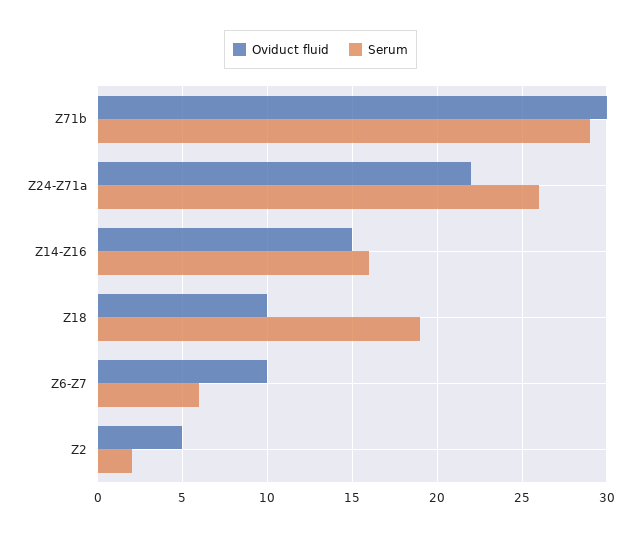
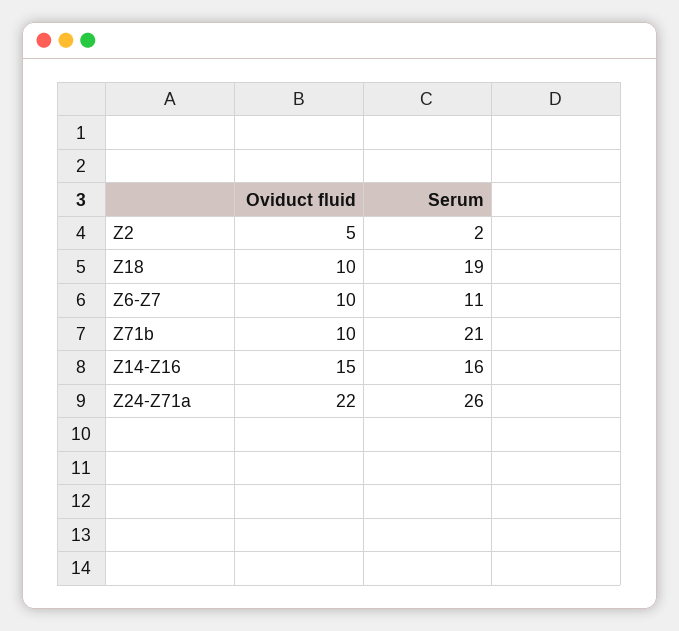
Oviduct fluid, Z71b: 30 -> 10
Serum, Z71b: 29 -> 21
Serum, Z6-Z7: 6 -> 11

